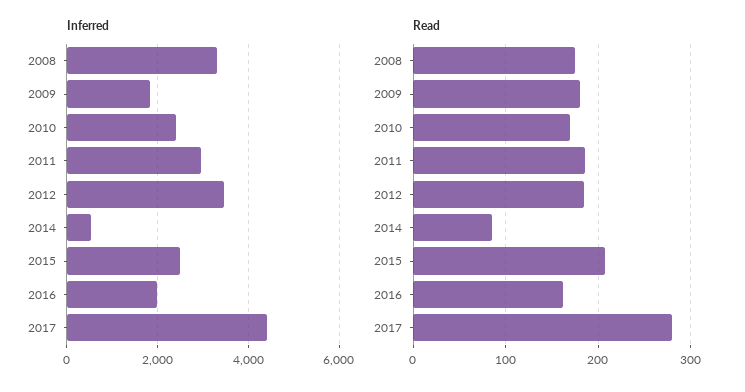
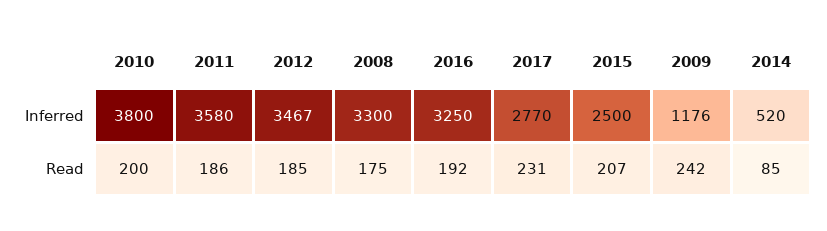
Inferred, 2009: 1800 -> 1176
Inferred, 2010: 2400 -> 3800
Inferred, 2011: 3000 -> 3580
Inferred, 2016: 2000 -> 3250
Inferred, 2017: 4400 -> 2770
Read, 2009: 180 -> 242
Read, 2010: 170 -> 200
Read, 2016: 160 -> 192
Read, 2017: 280 -> 231

